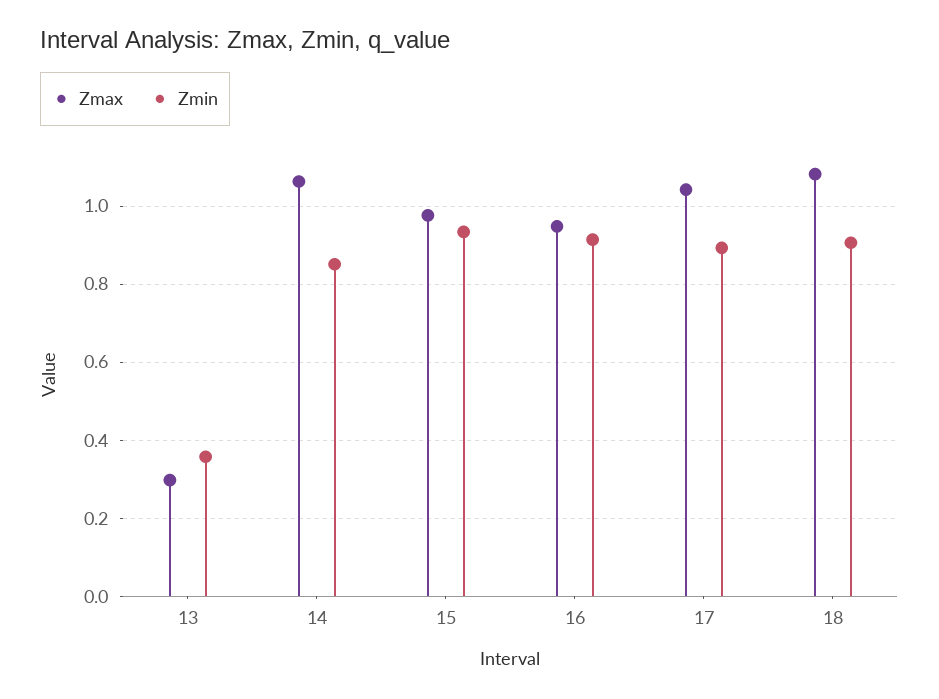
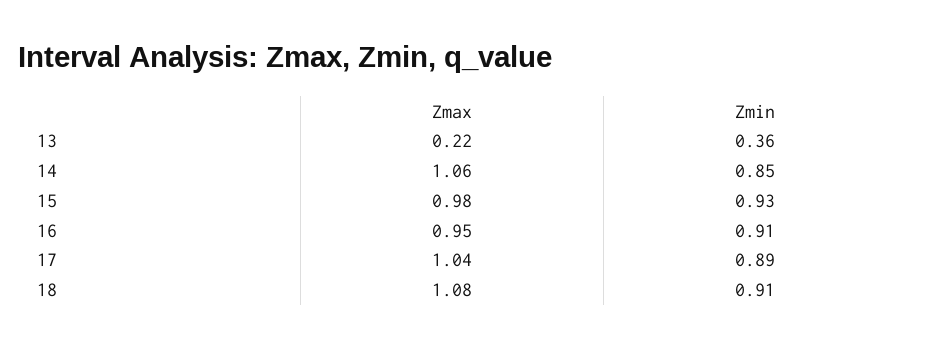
Zmax, 13: 0.3 -> 0.22

